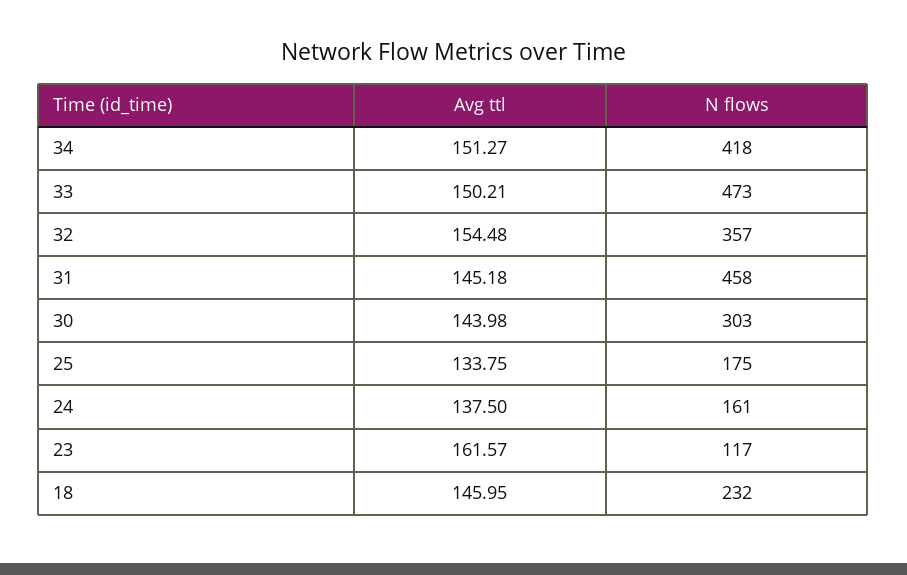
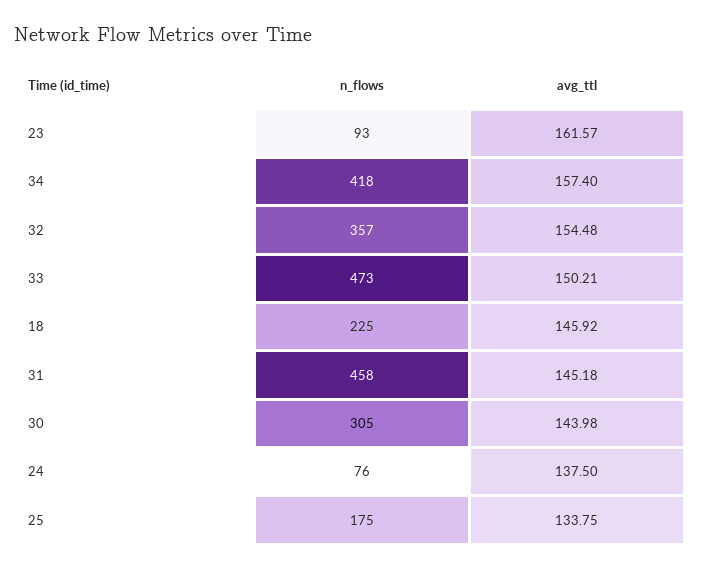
Avg ttl, 34: 151.27 -> 157.4
N flows, 30: 303 -> 305
N flows, 24: 161 -> 76
N flows, 23: 117 -> 93
Avg ttl, 18: 145.95 -> 145.92
N flows, 18: 232 -> 225

